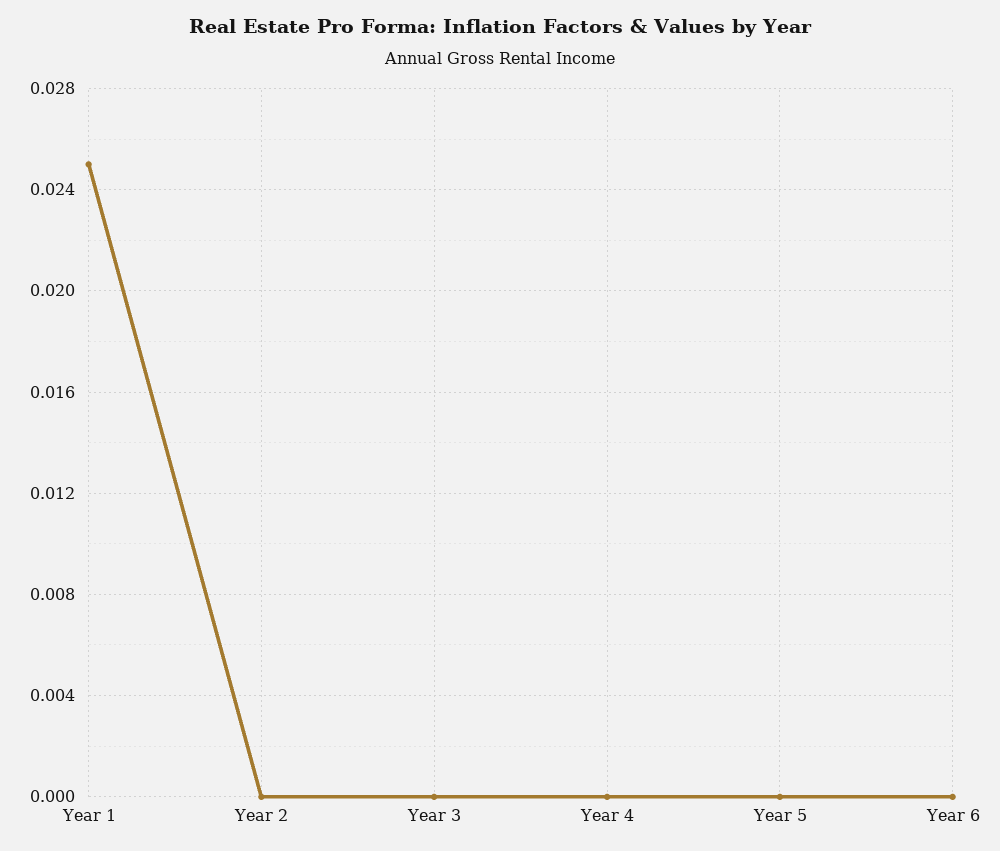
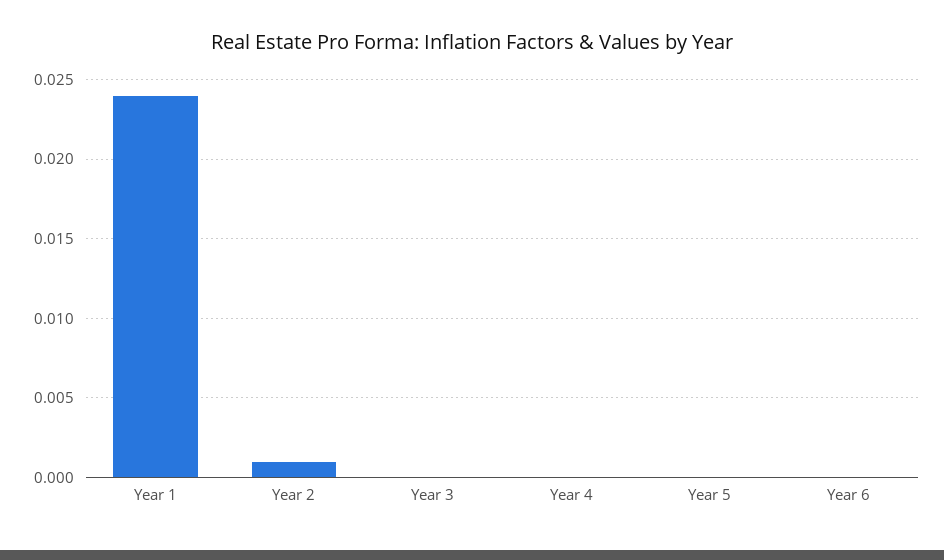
Year 1: 0.025 -> 0.024
Year 2: 0 -> 0.001

